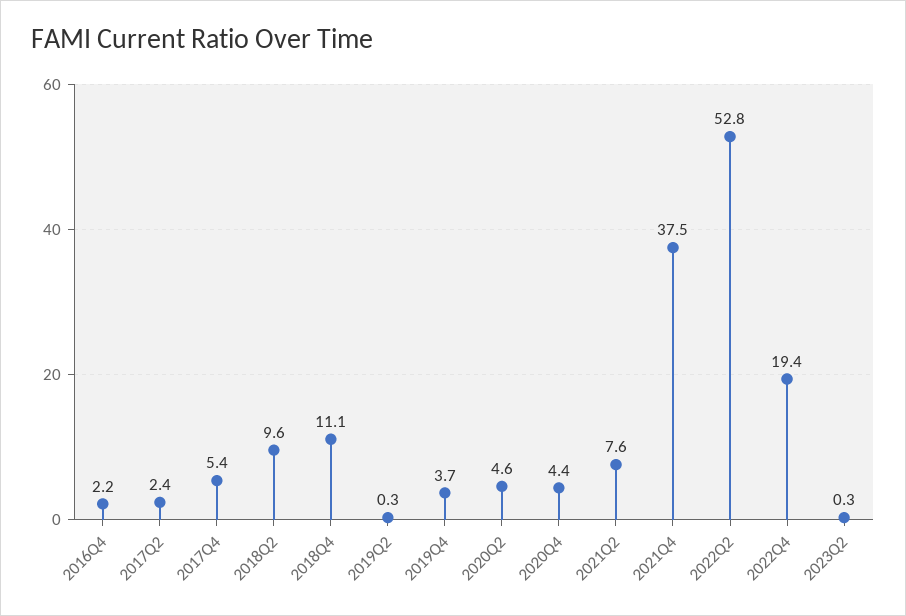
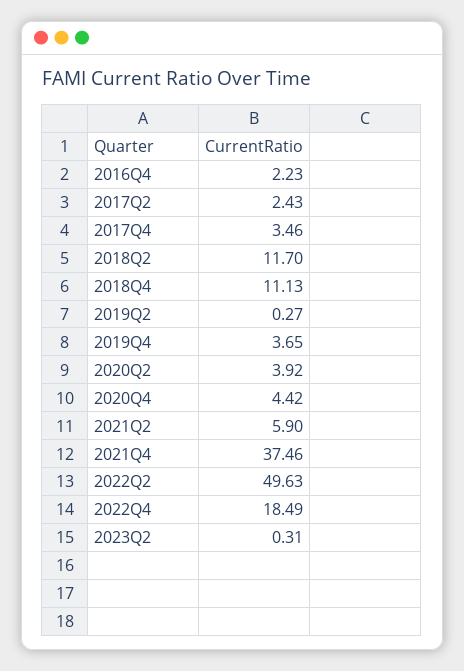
2017Q4: 5.4 -> 3.46
2018Q2: 9.6 -> 11.7
2020Q2: 4.6 -> 3.92
2021Q2: 7.6 -> 5.9
2022Q2: 52.8 -> 49.63
2022Q4: 19.4 -> 18.49

